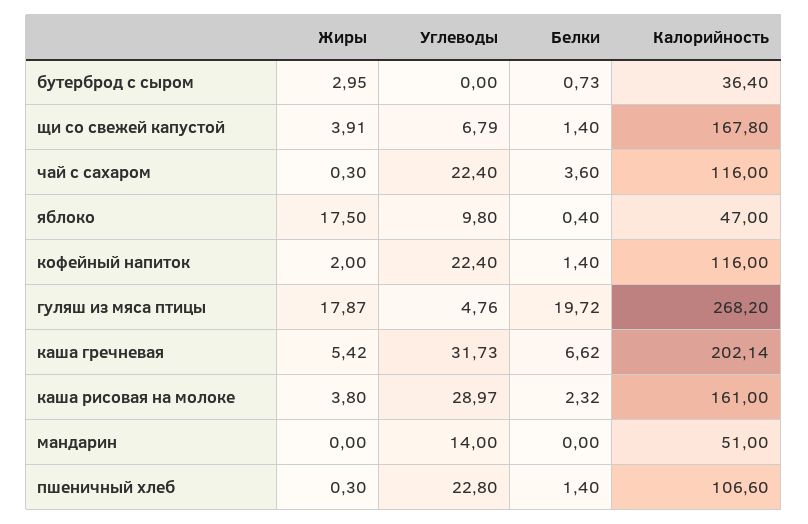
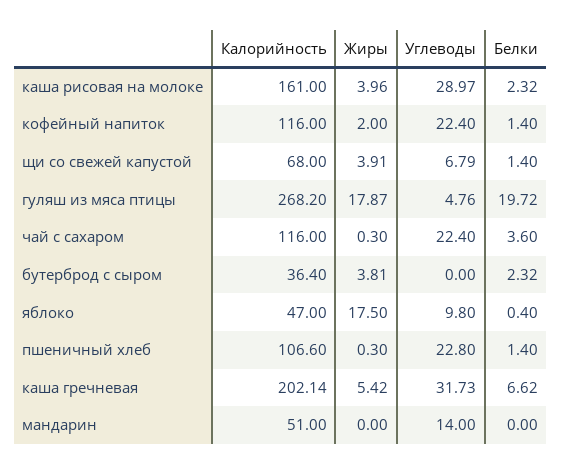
Жиры, бутерброд с сыром: 2.95 -> 3.81
Белки, бутерброд с сыром: 0.73 -> 2.32
Калорийность, щи со свежей капустой: 167.8 -> 68
Жиры, каша рисовая на молоке: 3.8 -> 3.96

